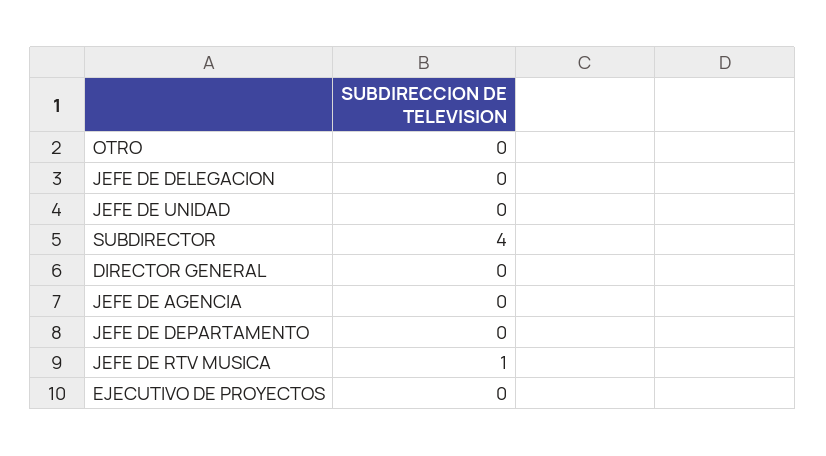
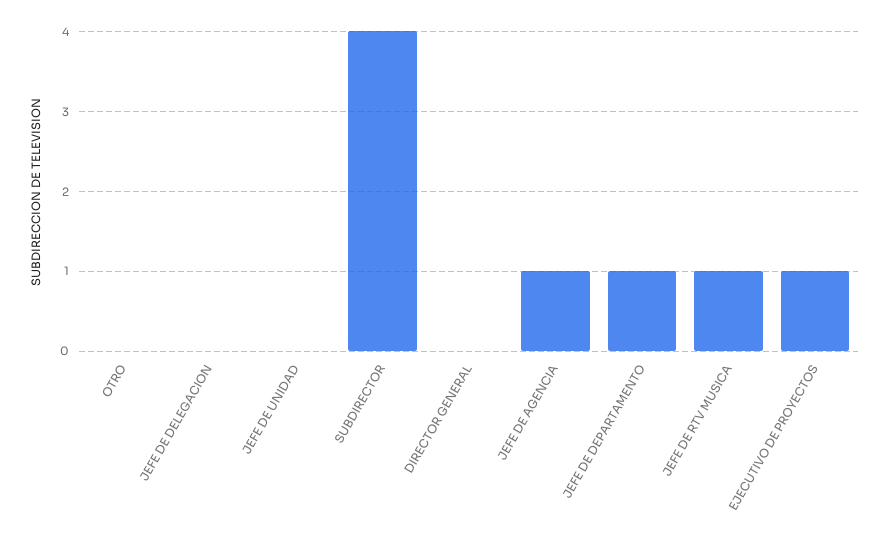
JEFE DE AGENCIA: 0 -> 1
JEFE DE DEPARTAMENTO: 0 -> 1
EJECUTIVO DE PROYECTOS: 0 -> 1

